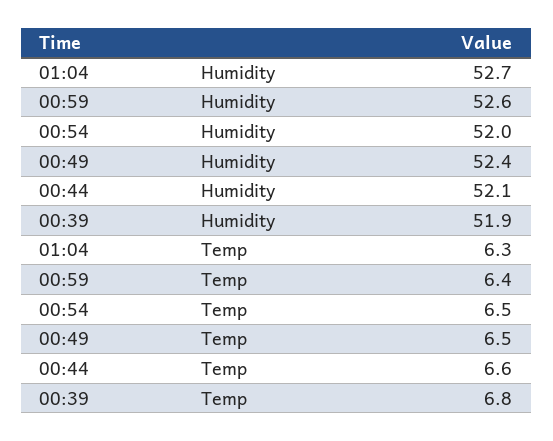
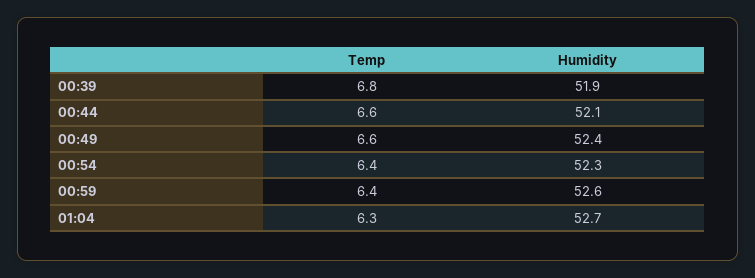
00:54, Humidity: 52 -> 52.3
00:54, Temp: 6.5 -> 6.4
00:49, Temp: 6.5 -> 6.6

